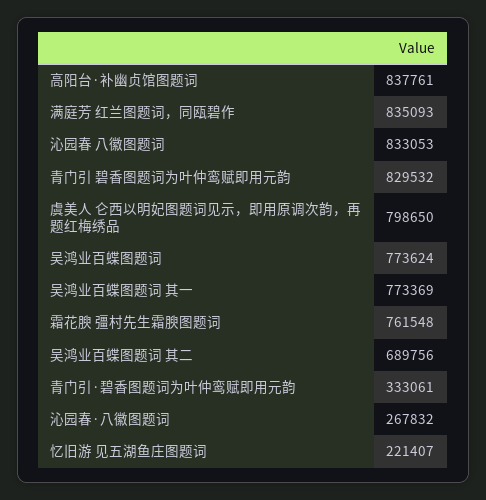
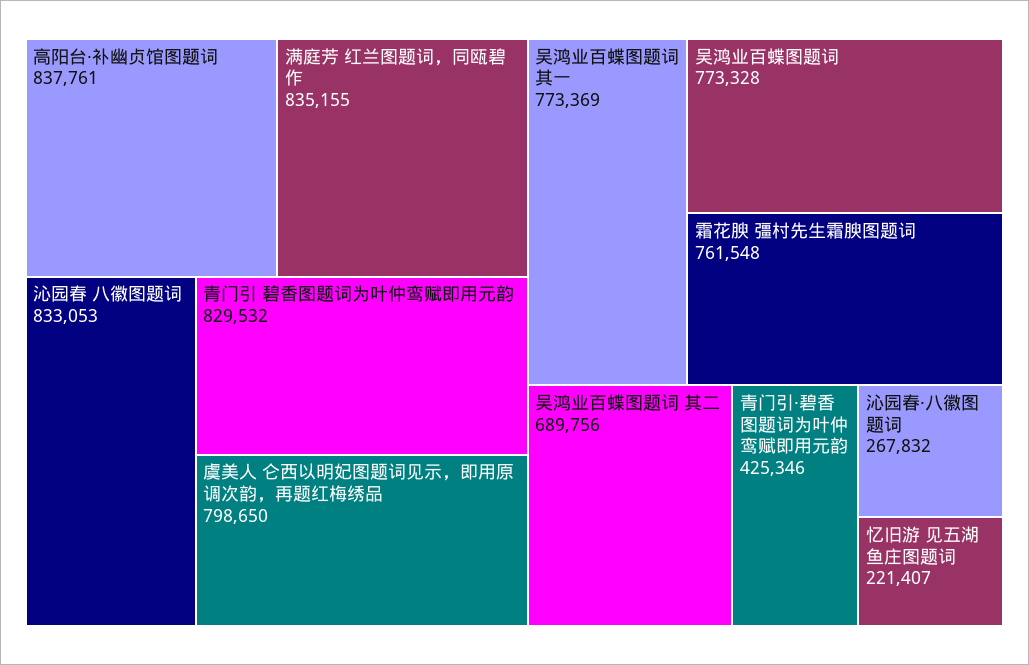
满庭芳 红兰图题词，同瓯碧作: 835093 -> 835155
吴鸿业百蝶图题词: 773624 -> 773328
青门引·碧香图题词为叶仲鸾赋即用元韵: 333061 -> 425346

